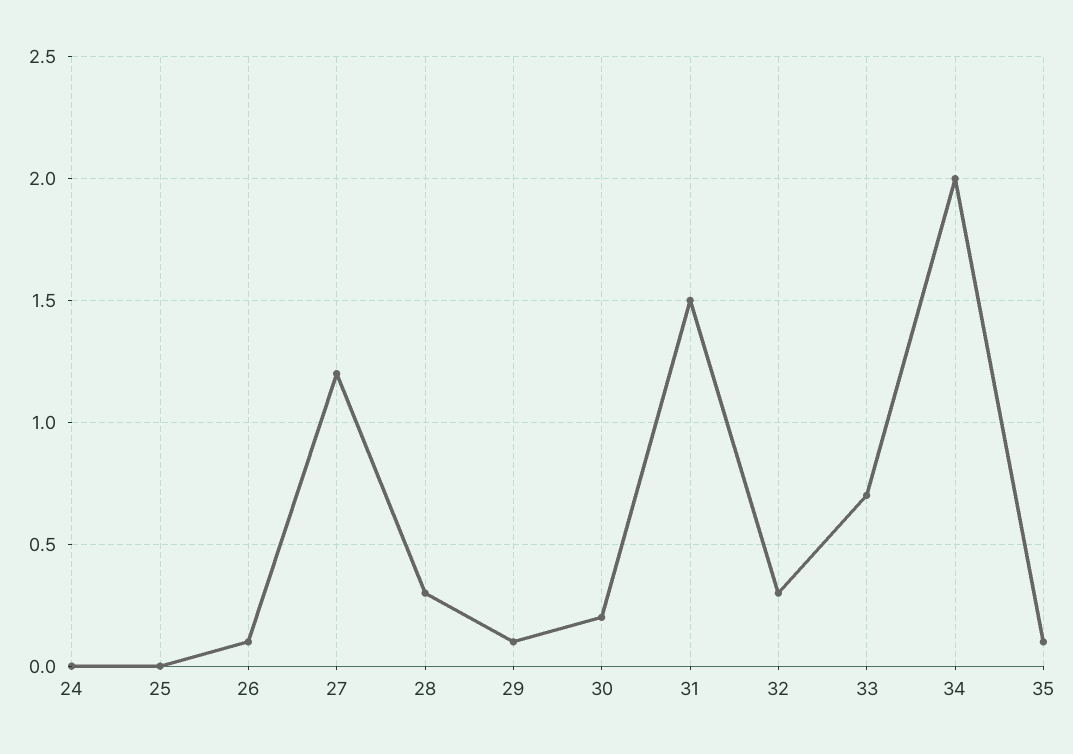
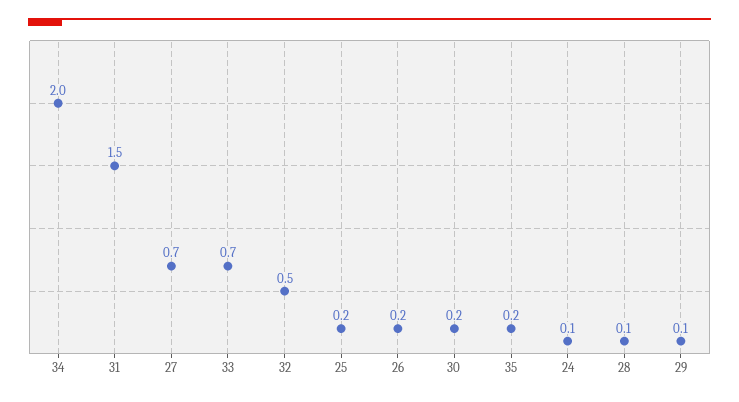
24: 0 -> 0.1
25: 0 -> 0.2
26: 0.1 -> 0.2
27: 1.2 -> 0.7
28: 0.3 -> 0.1
32: 0.3 -> 0.5
35: 0.1 -> 0.2

